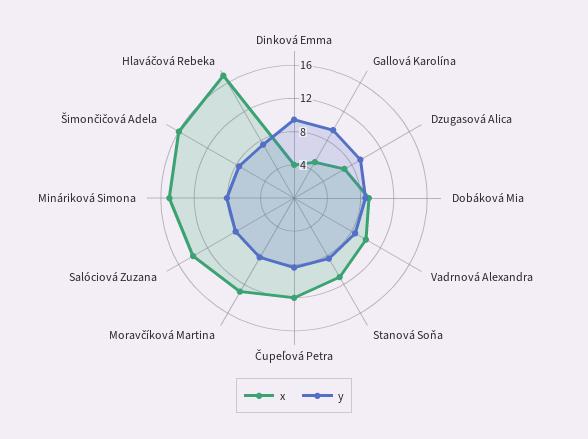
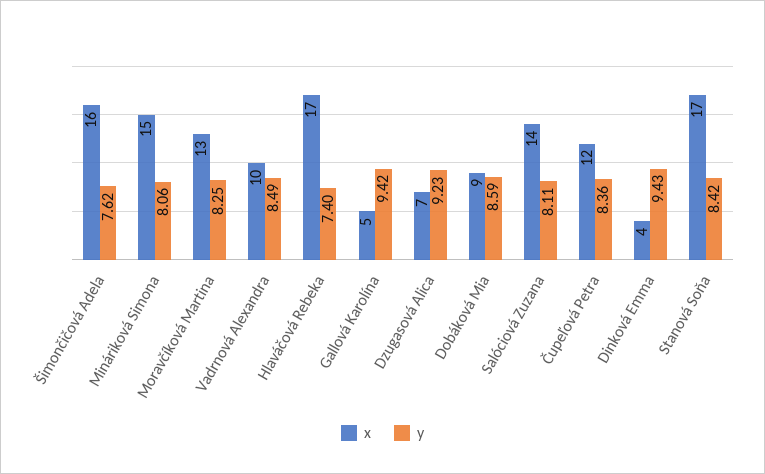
x, Stanová Soňa: 11 -> 17

